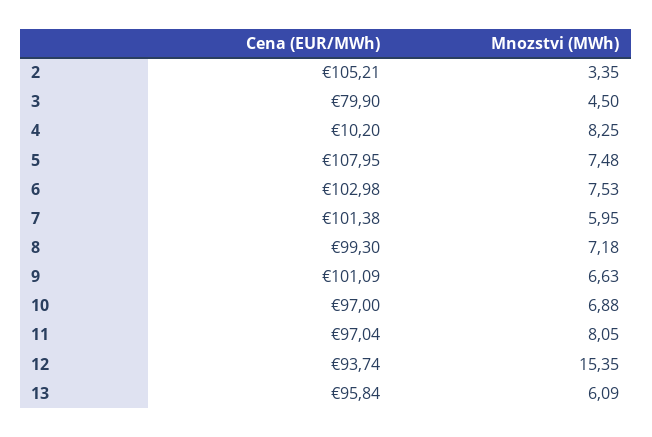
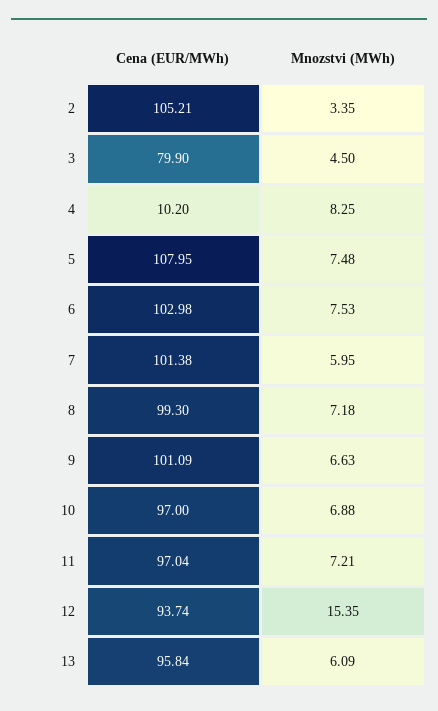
Mnozstvi (MWh), 11: 8.05 -> 7.21

